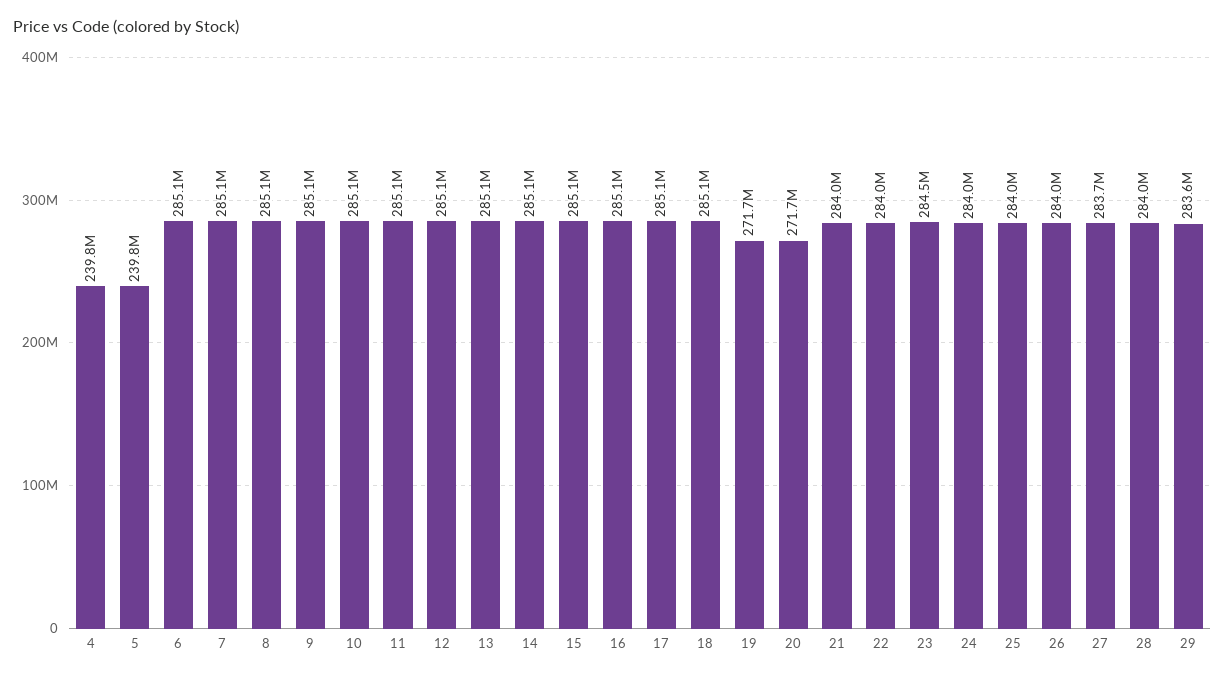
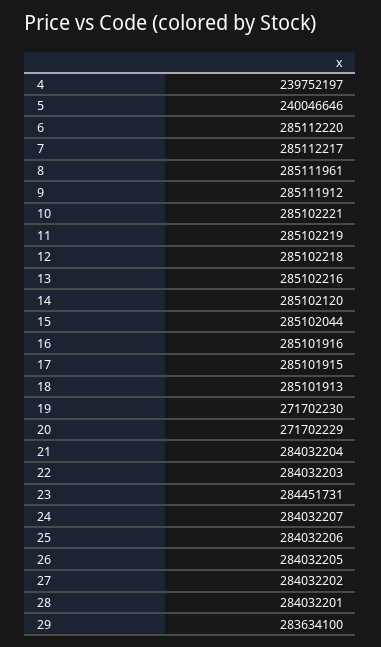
5: 239800000 -> 240046646
27: 283700000 -> 284032202

